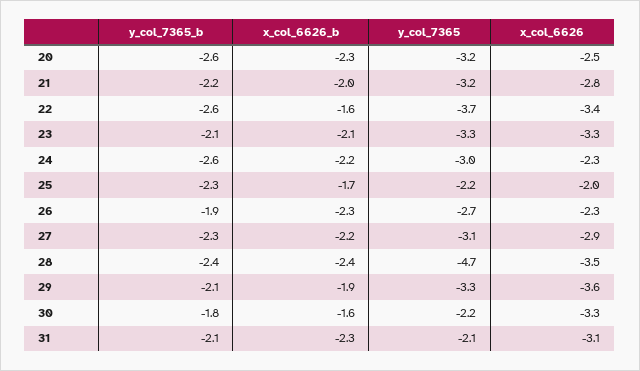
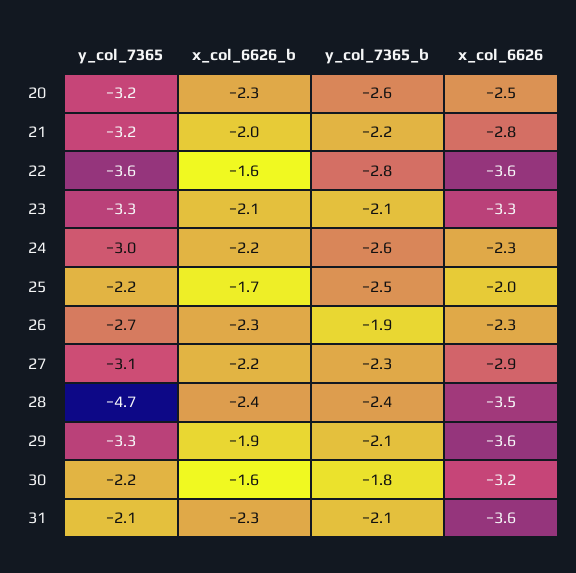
y_col_7365_b, 22: -2.6 -> -2.8
y_col_7365, 22: -3.7 -> -3.6
x_col_6626, 22: -3.4 -> -3.6
y_col_7365_b, 25: -2.3 -> -2.5
x_col_6626, 30: -3.3 -> -3.2
x_col_6626, 31: -3.1 -> -3.6

